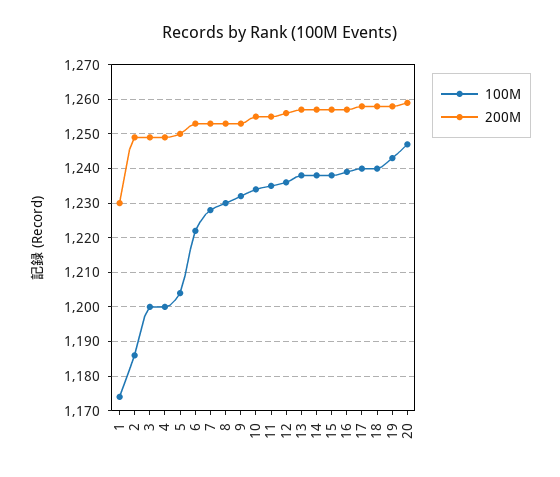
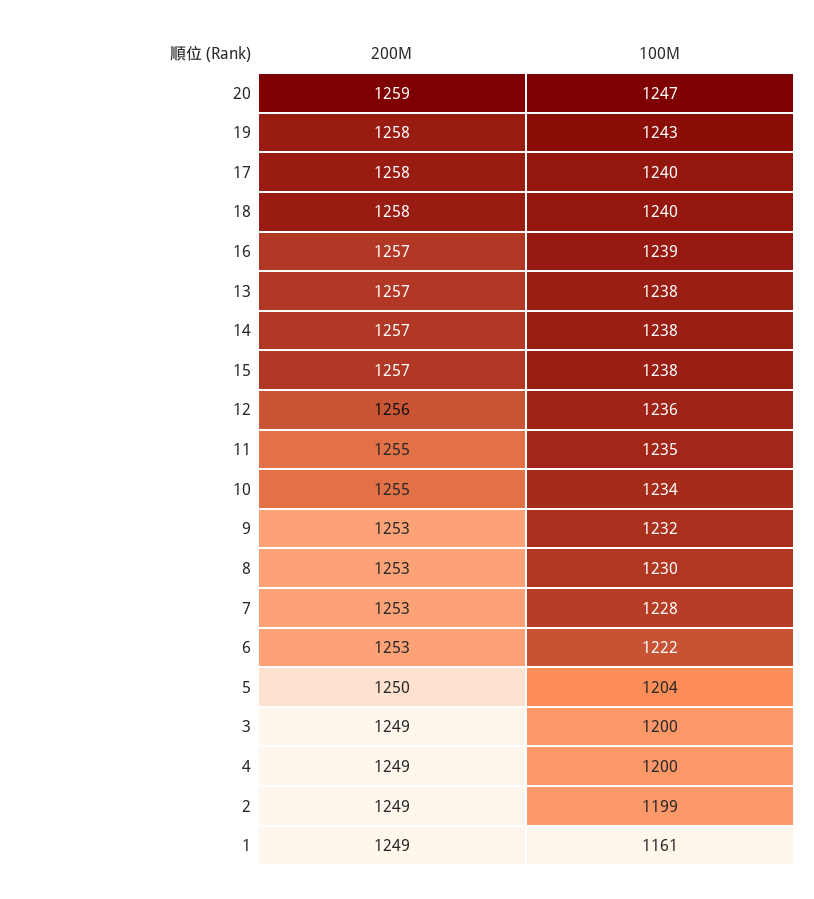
100M, 1: 1175 -> 1161
200M, 1: 1230 -> 1249
100M, 2: 1185 -> 1199

